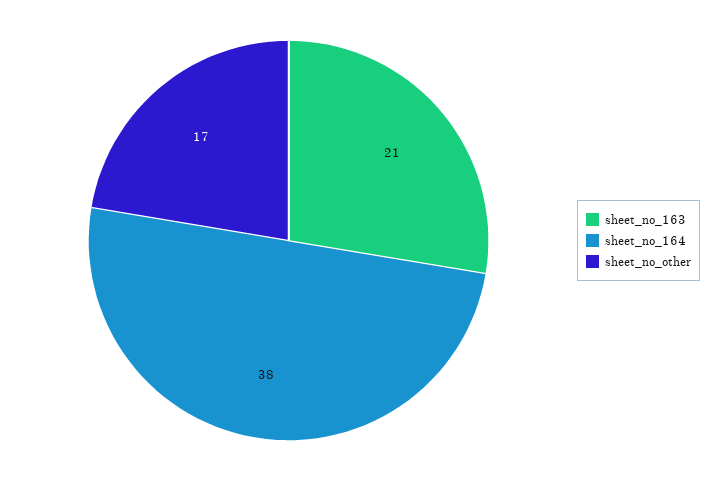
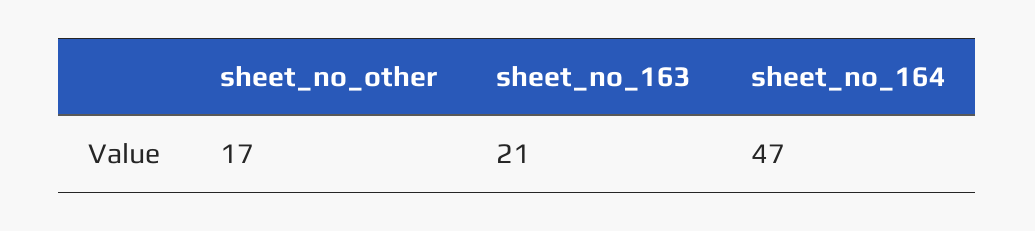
sheet_no_164: 38 -> 47

